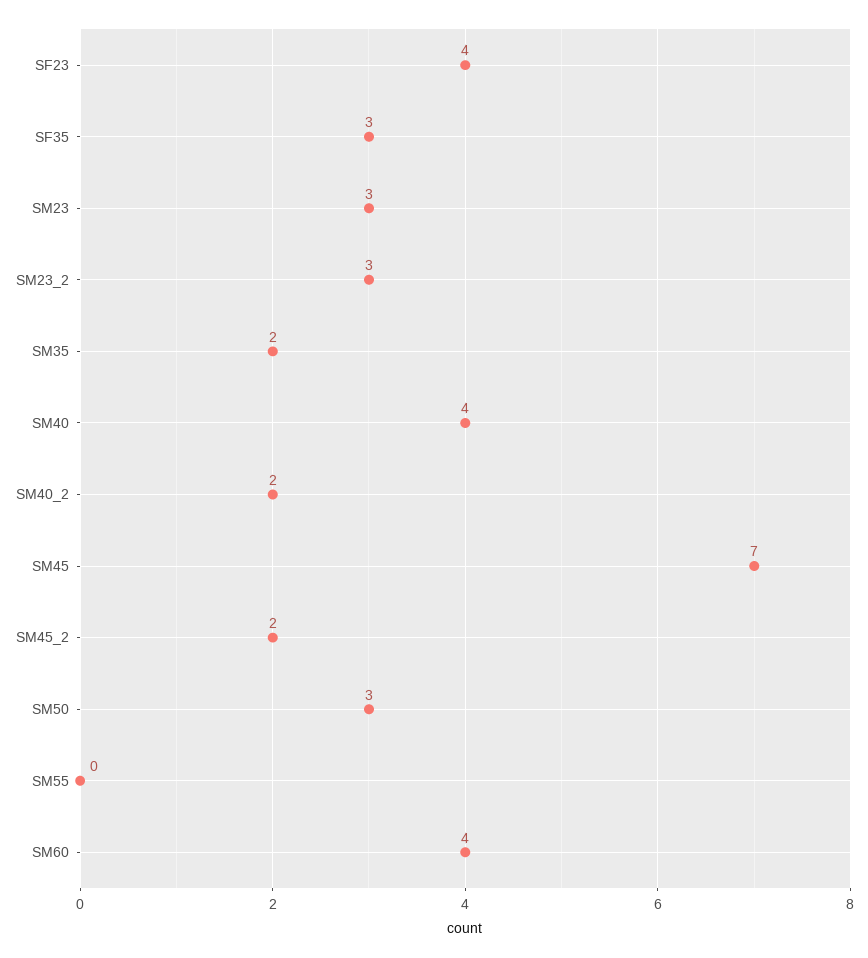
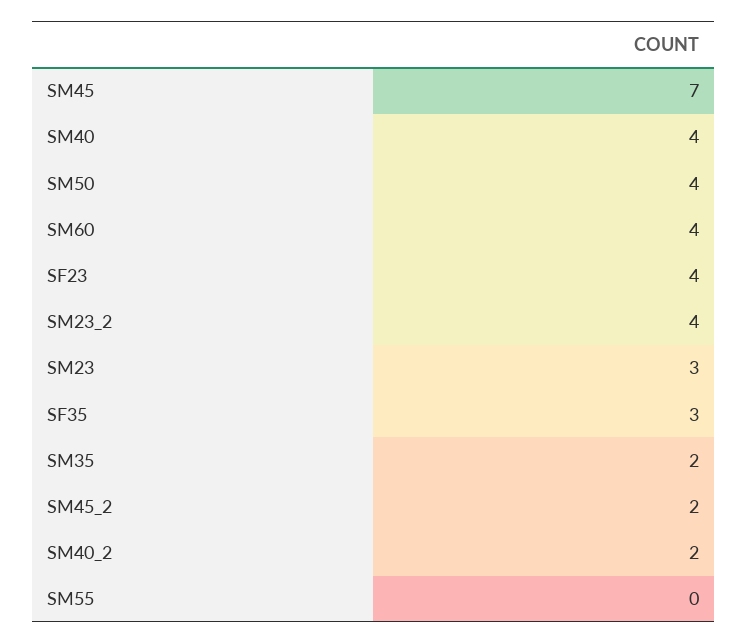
SM23_2: 3 -> 4
SM50: 3 -> 4

